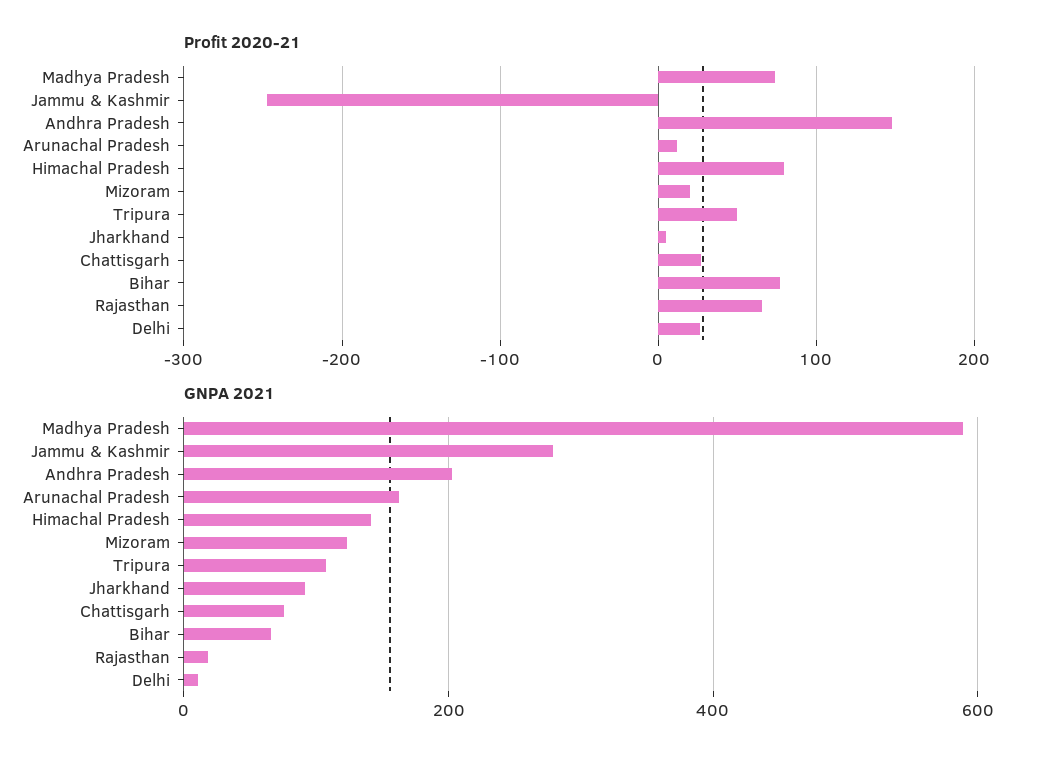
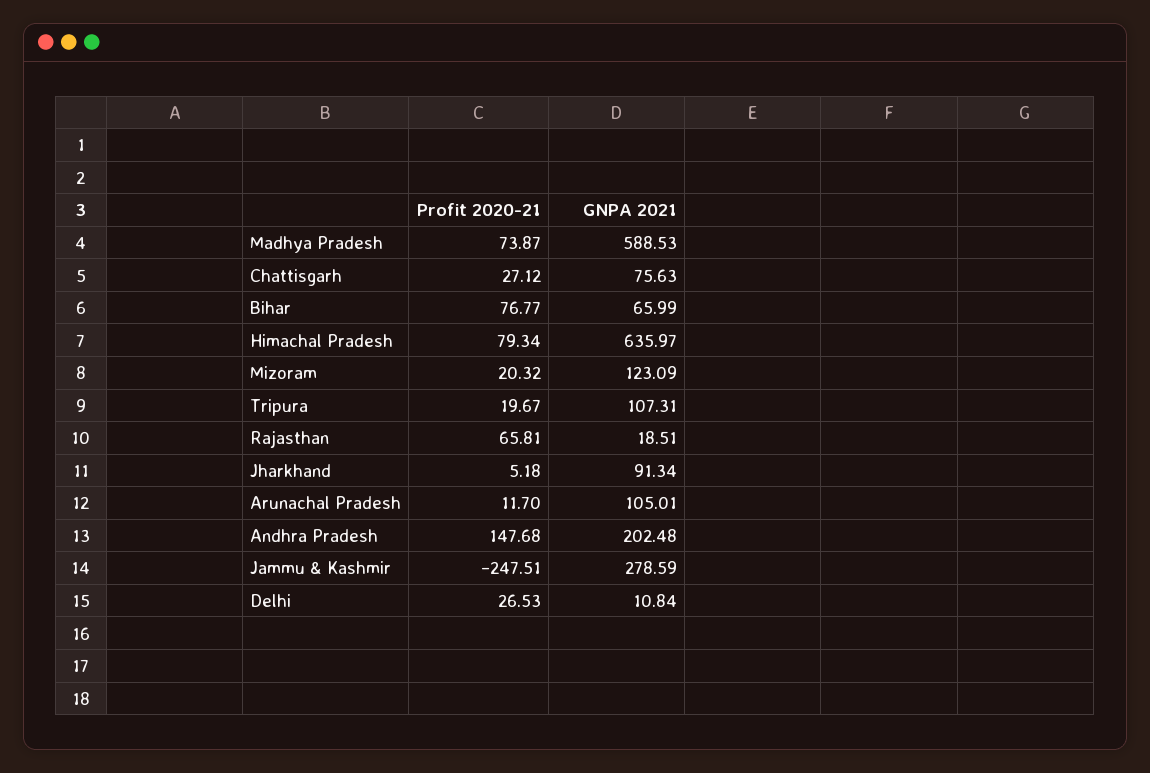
Profit 2020-21, Tripura: 50 -> 19.67
GNPA 2021, Arunachal Pradesh: 160 -> 105.01
GNPA 2021, Himachal Pradesh: 140 -> 635.97

